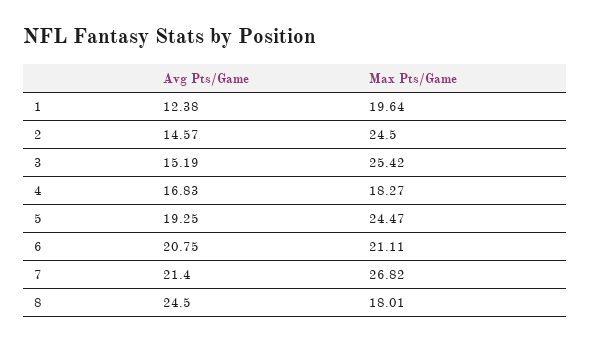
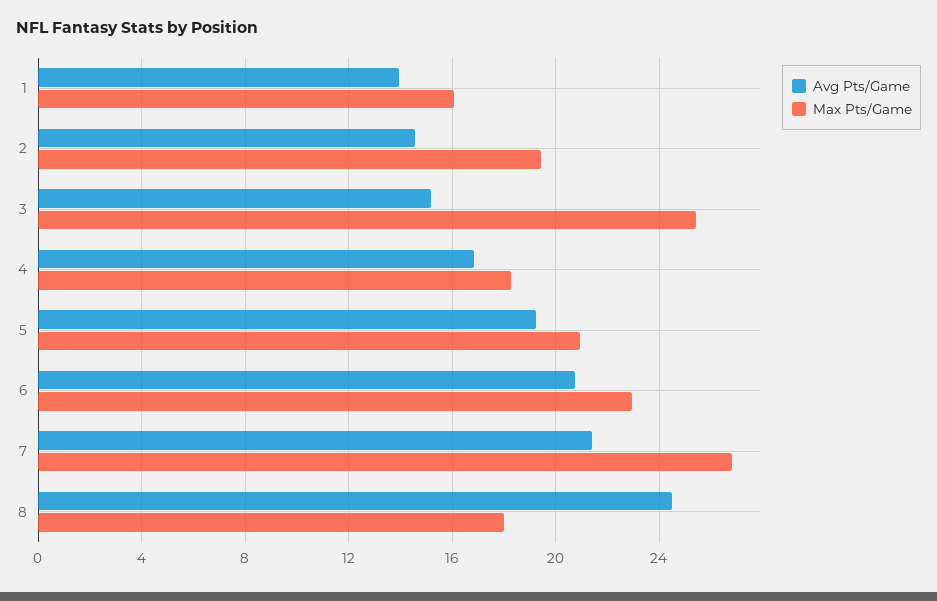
Avg Pts/Game, 1: 12.38 -> 14
Max Pts/Game, 1: 19.64 -> 16
Max Pts/Game, 2: 24.5 -> 19.5
Max Pts/Game, 5: 24.47 -> 21
Max Pts/Game, 6: 21.11 -> 23

